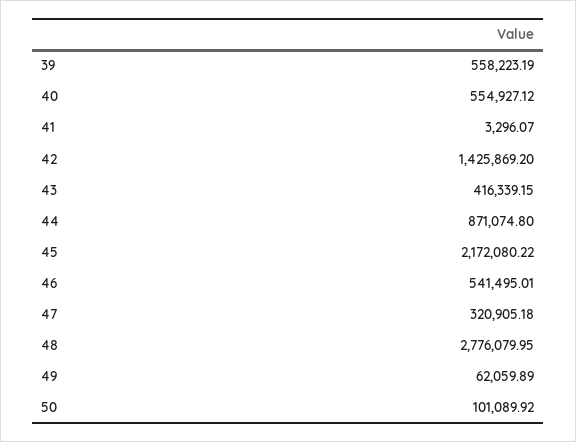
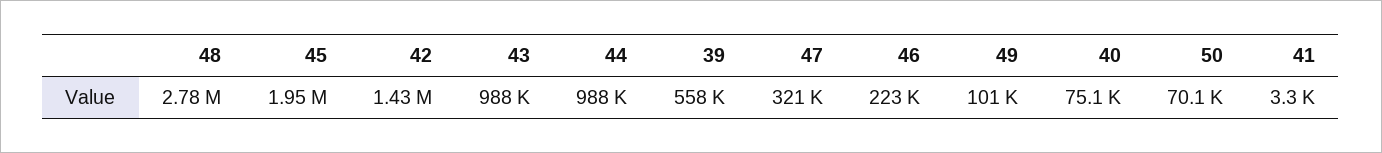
40: 554927.12 -> 75100
43: 416339.15 -> 988000
44: 871074.8 -> 988000
45: 2172080.22 -> 1950000
46: 541495.01 -> 223000
49: 62059.89 -> 101000
50: 101089.92 -> 70100

